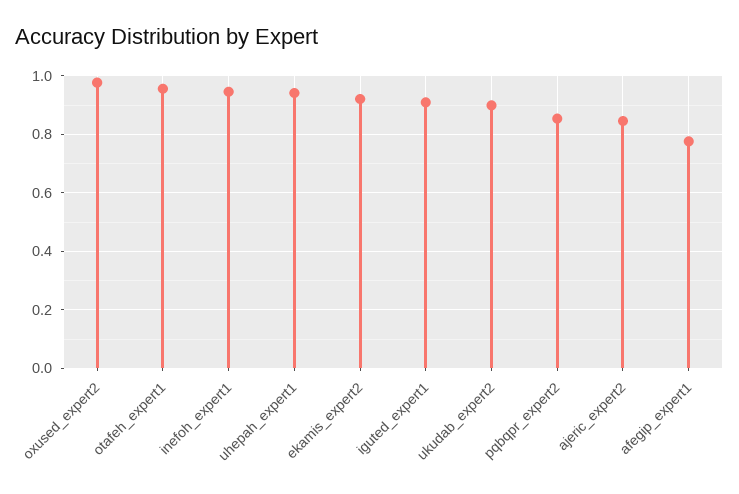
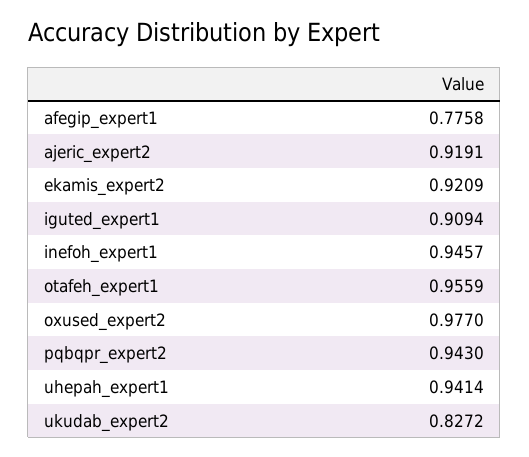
ukudab_expert2: 0.9 -> 0.8272
pqbqpr_expert2: 0.85 -> 0.943
ajeric_expert2: 0.85 -> 0.9191

